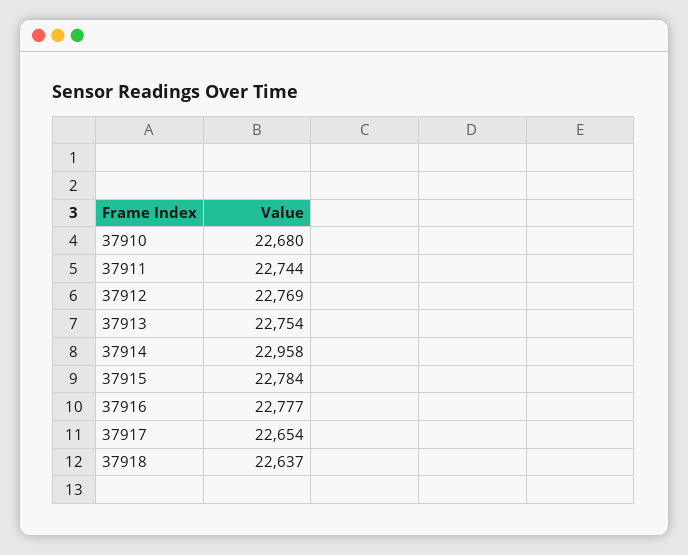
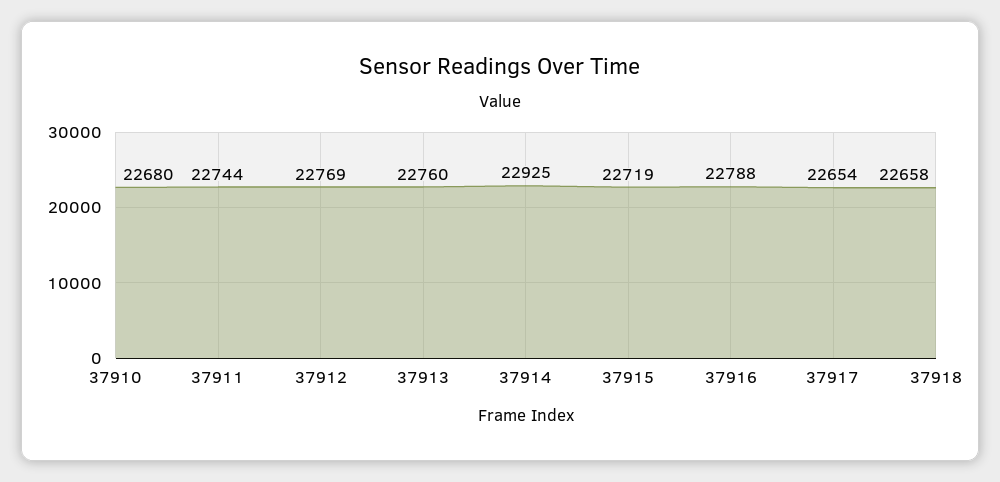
37913: 22754 -> 22760
37914: 22958 -> 22925
37915: 22784 -> 22719
37916: 22777 -> 22788
37918: 22637 -> 22658

